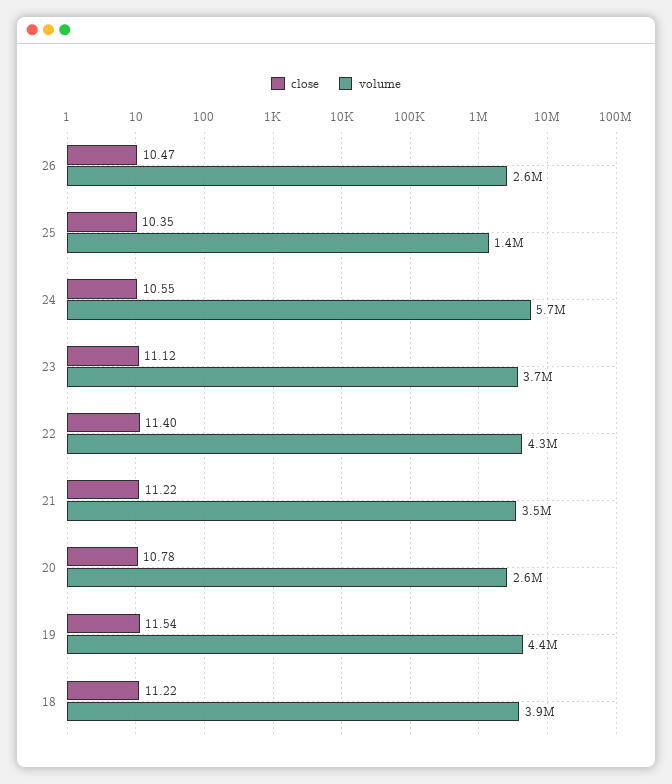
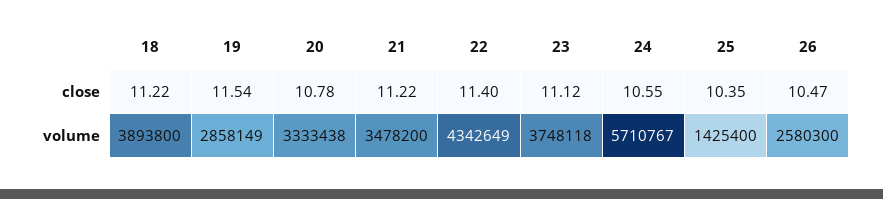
volume, 20: 2600000 -> 3333438
volume, 19: 4400000 -> 2858149

